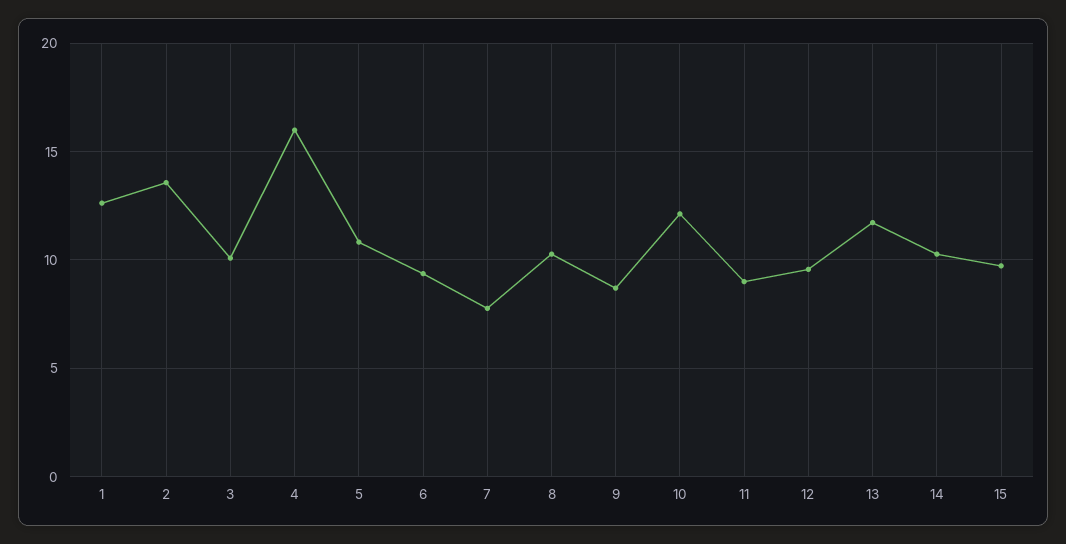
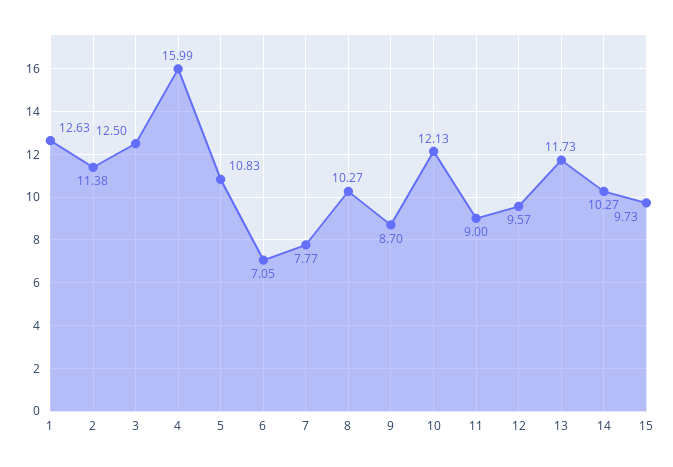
2: 13.5 -> 11.38
3: 10 -> 12.5
6: 9.5 -> 7.05

